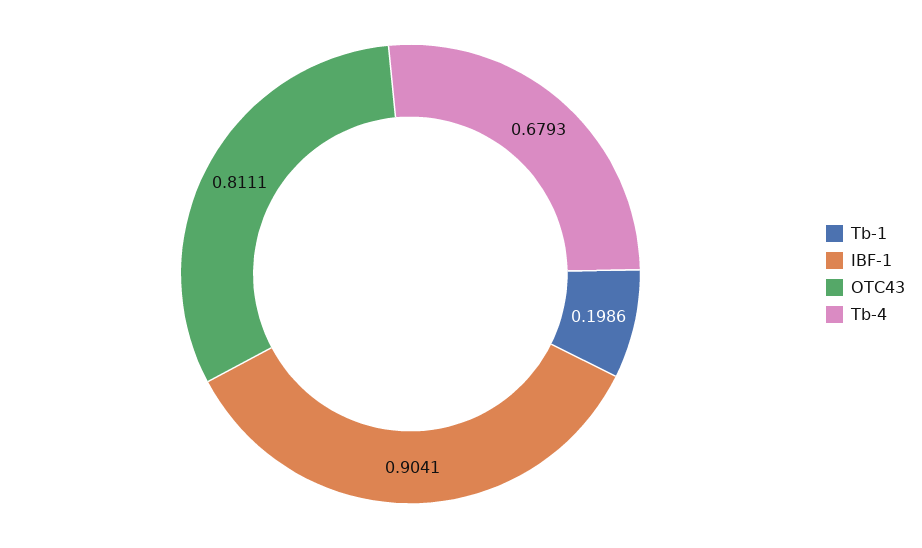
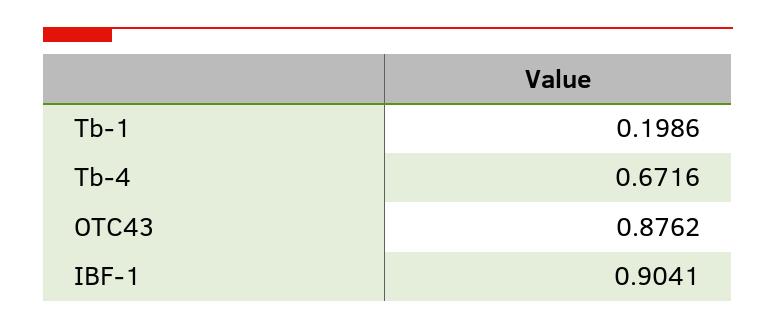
OTC43: 0.8111 -> 0.8762
Tb-4: 0.6793 -> 0.6716

